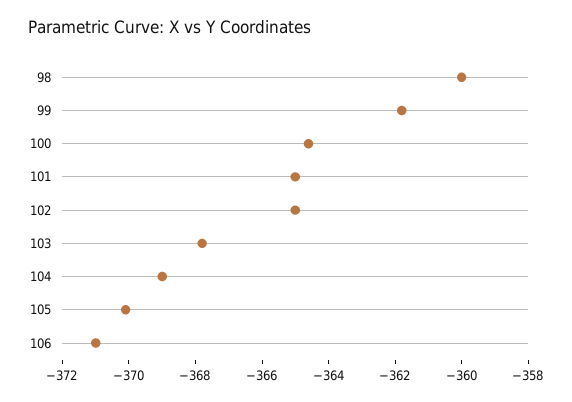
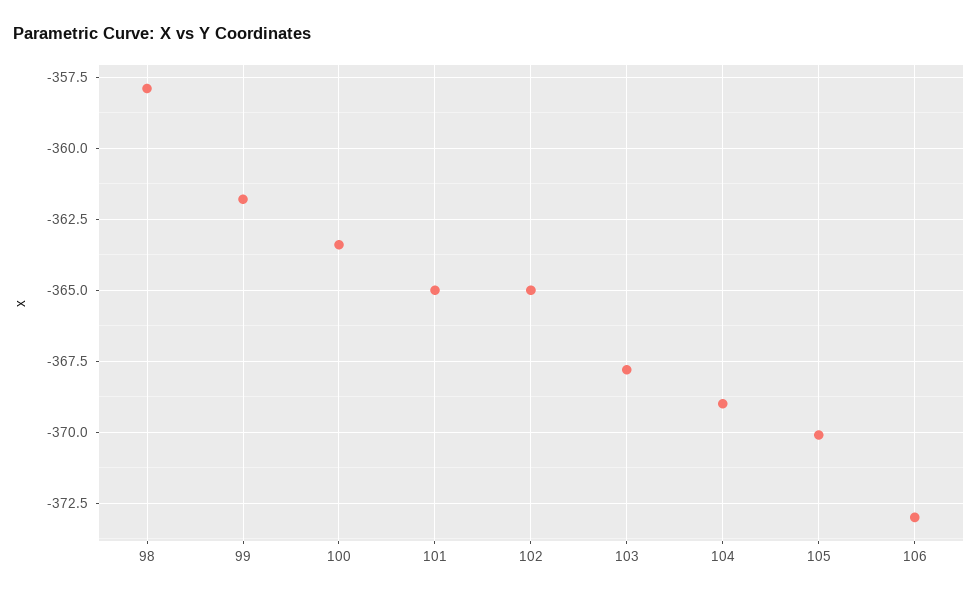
98: -360 -> -358
100: -364.5 -> -363.5
106: -371 -> -373

